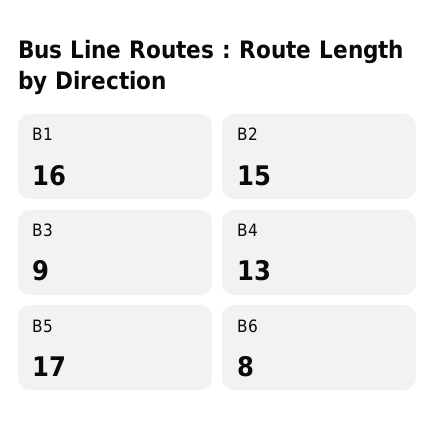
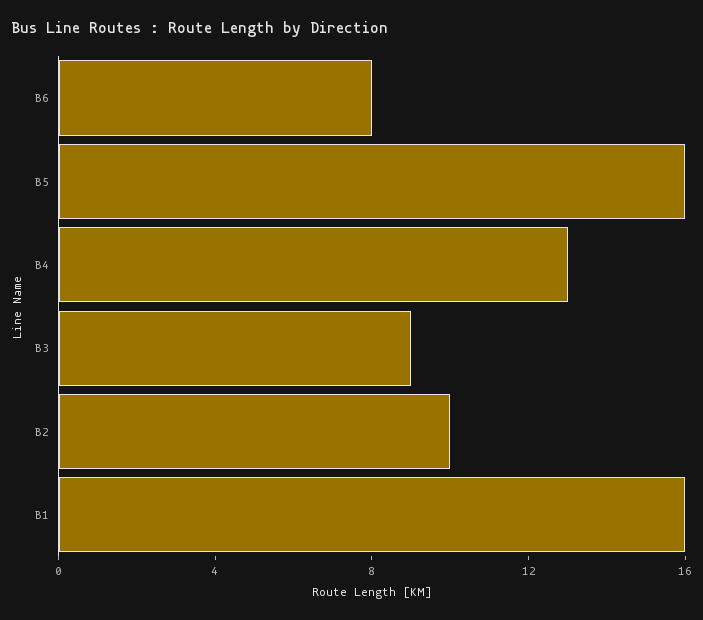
B2: 15 -> 10
B5: 17 -> 16

